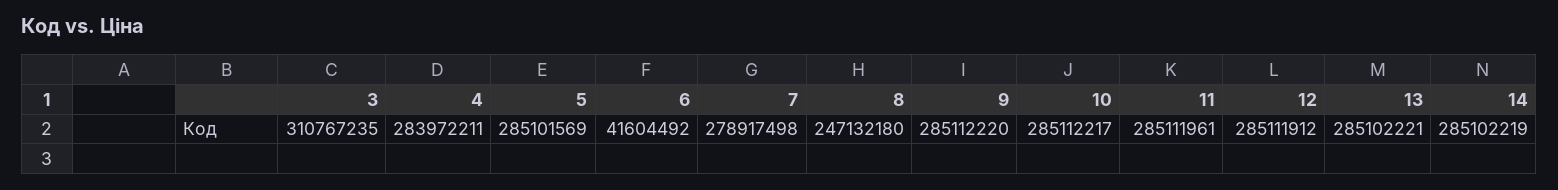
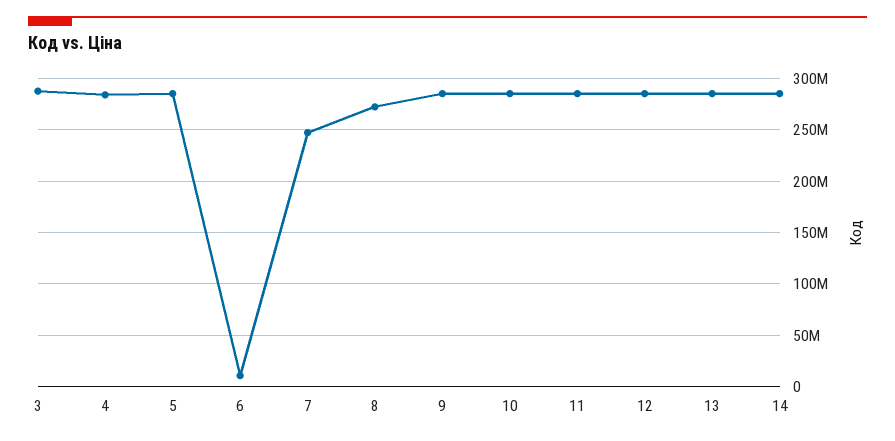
3: 310767235 -> 290000000
6: 41604492 -> 10000000
7: 278917498 -> 250000000
8: 247132180 -> 270000000

